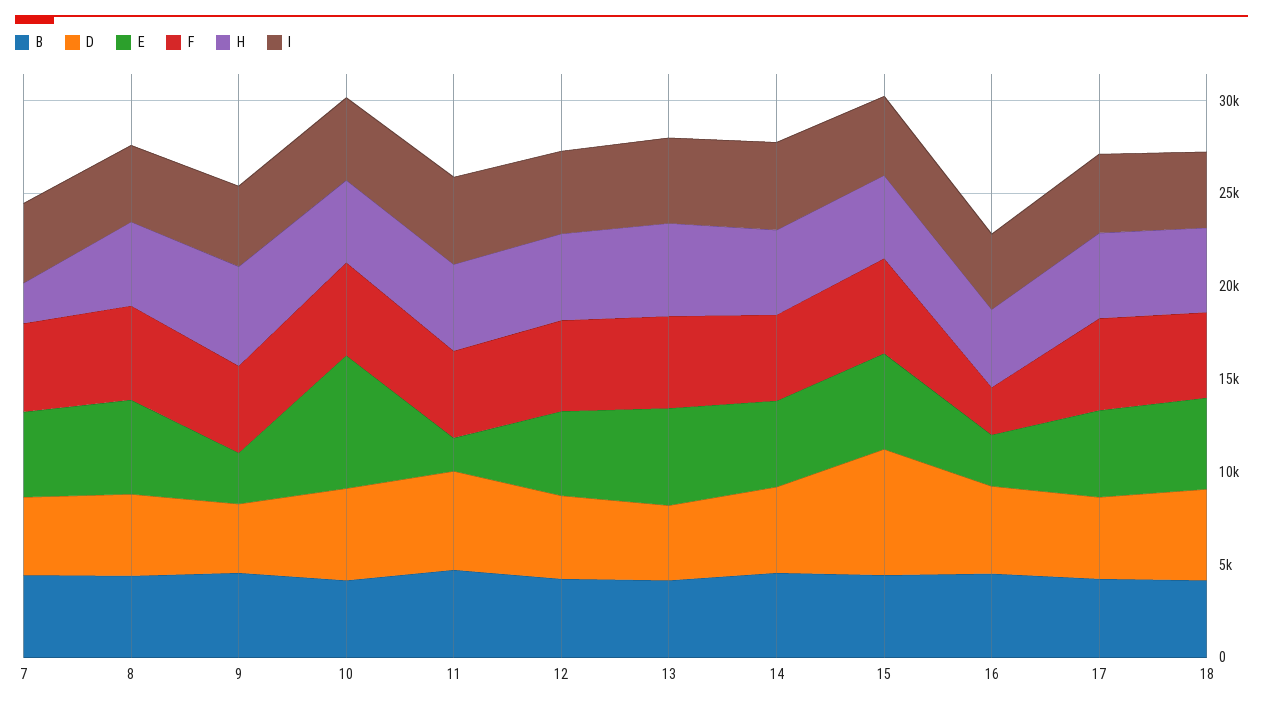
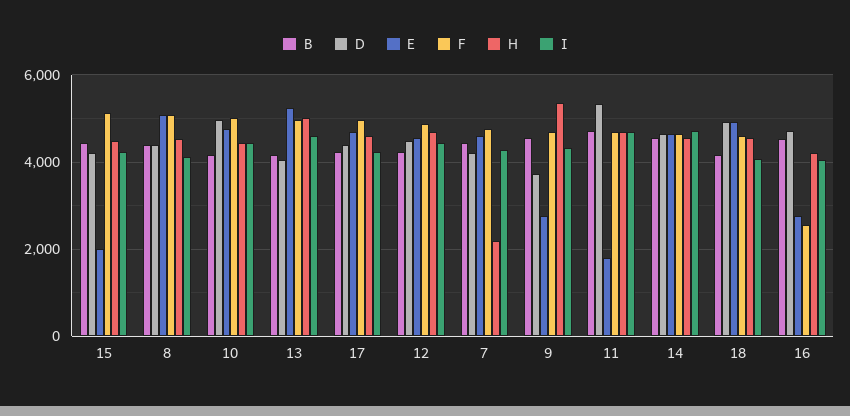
E, 10: 7000 -> 4800
D, 15: 7000 -> 4200
E, 15: 5000 -> 2000

